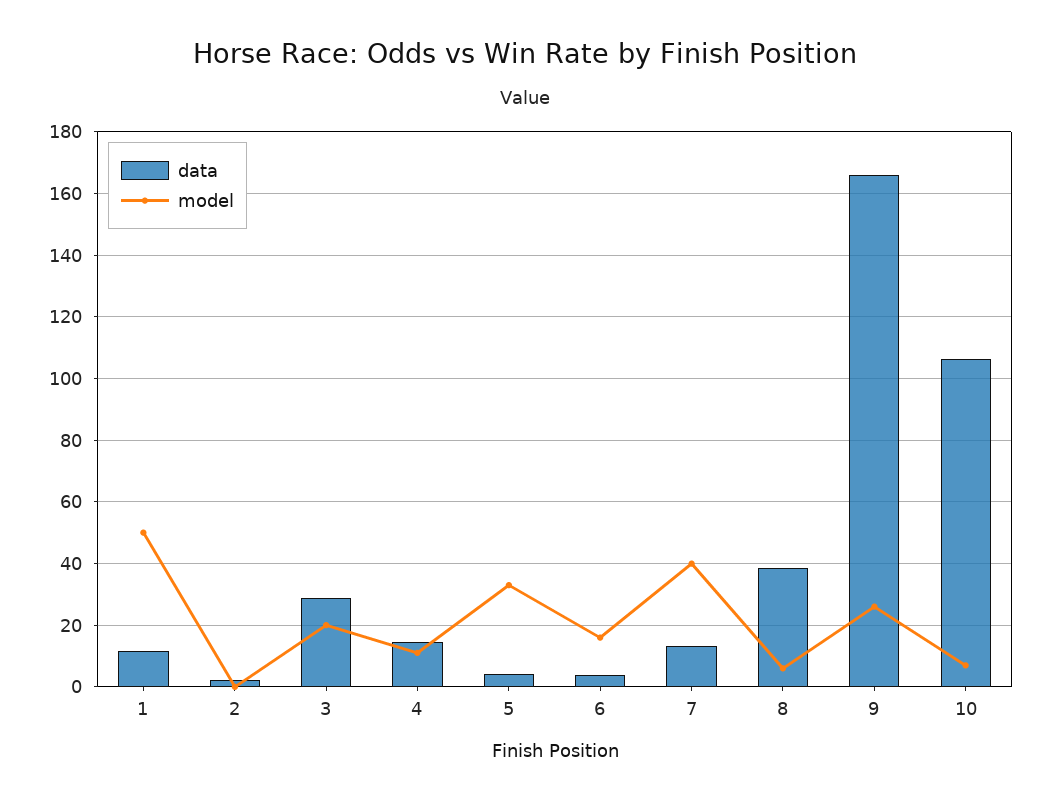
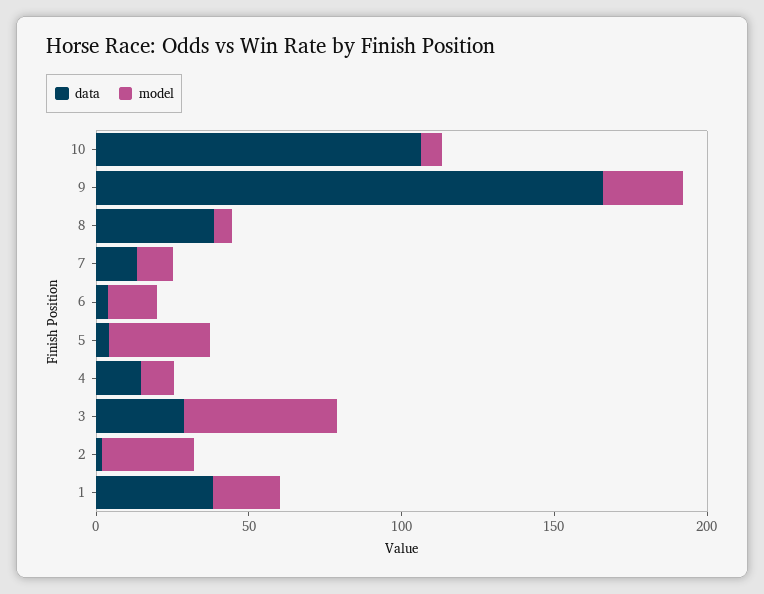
data, 1: 12 -> 40
model, 1: 50 -> 20
model, 2: 0 -> 30
model, 3: 20 -> 50
model, 7: 40 -> 10

